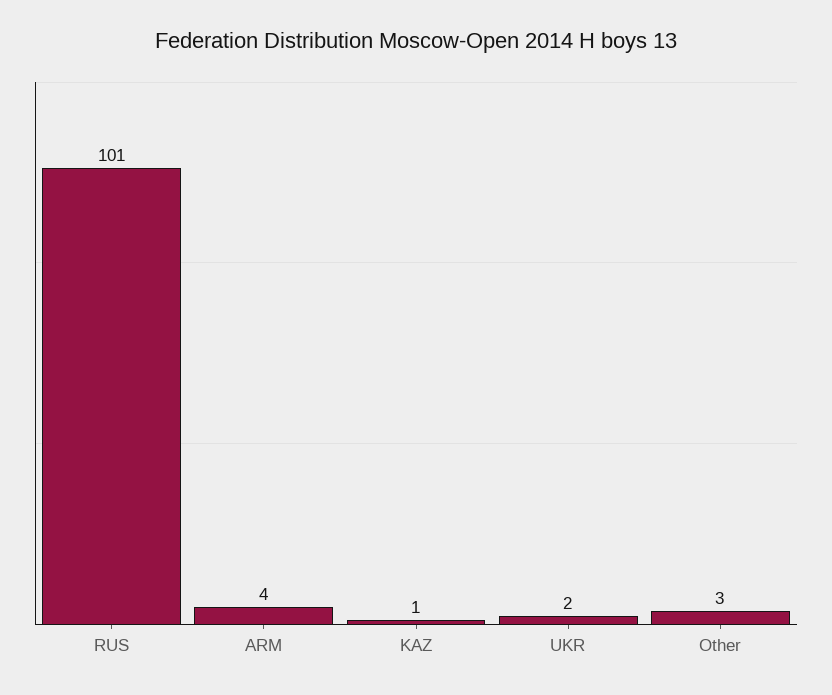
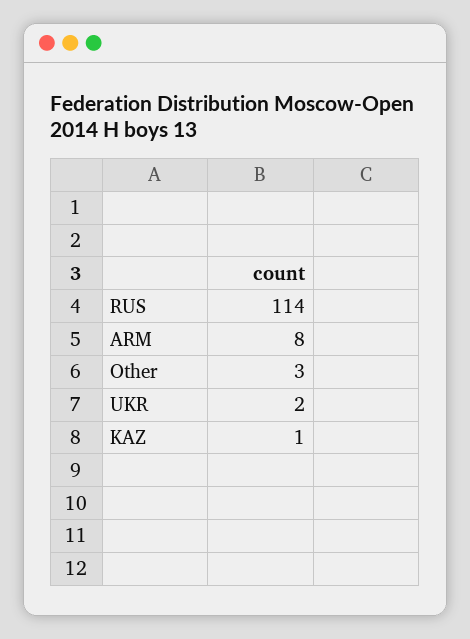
RUS: 101 -> 114
ARM: 4 -> 8

